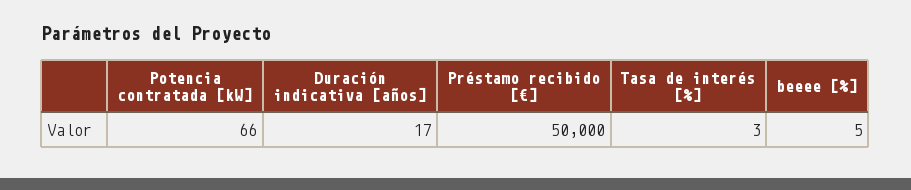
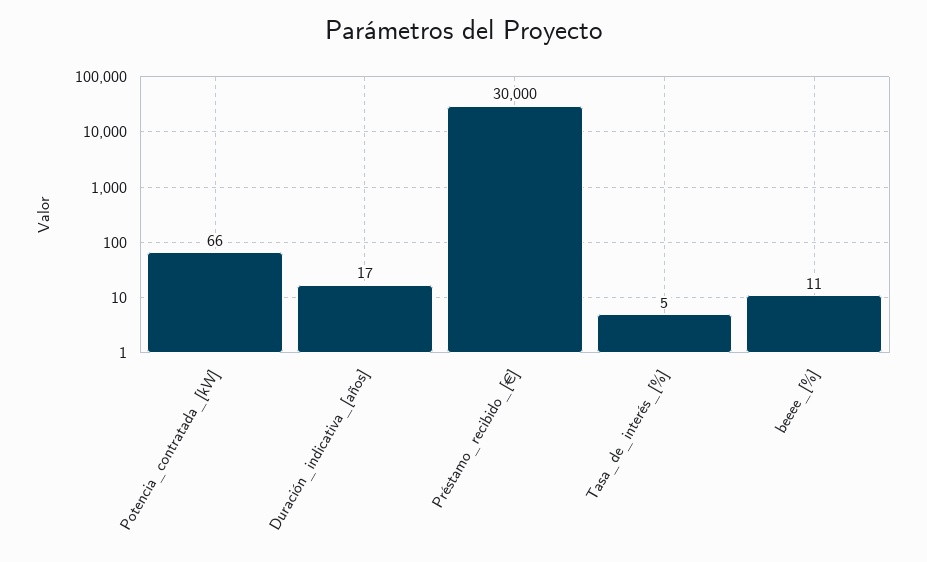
Préstamo recibido [€]: 50000 -> 30000
Tasa de interés [%]: 3 -> 5
beeee [%]: 5 -> 11

